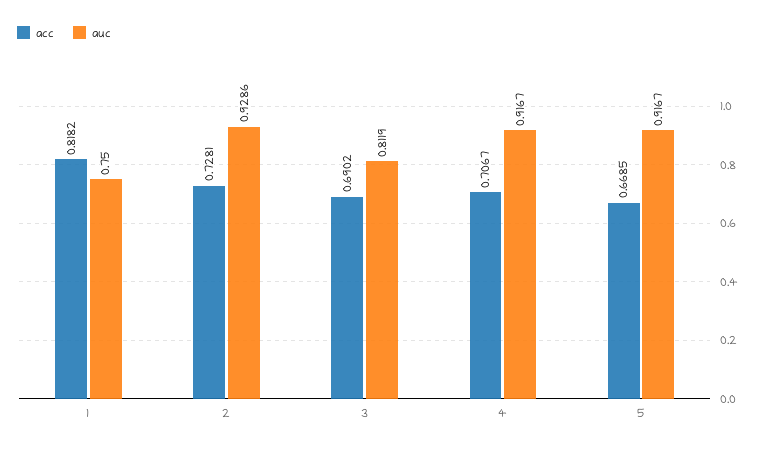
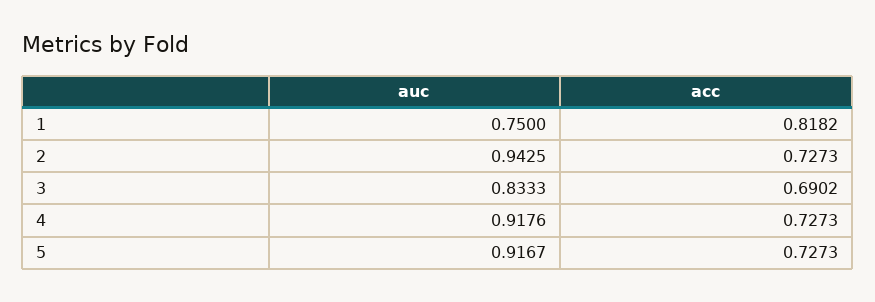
acc, 2: 0.7281 -> 0.7273
auc, 2: 0.9286 -> 0.9425
auc, 3: 0.8119 -> 0.8333
acc, 4: 0.7067 -> 0.7273
auc, 4: 0.9167 -> 0.9176
acc, 5: 0.6685 -> 0.7273

